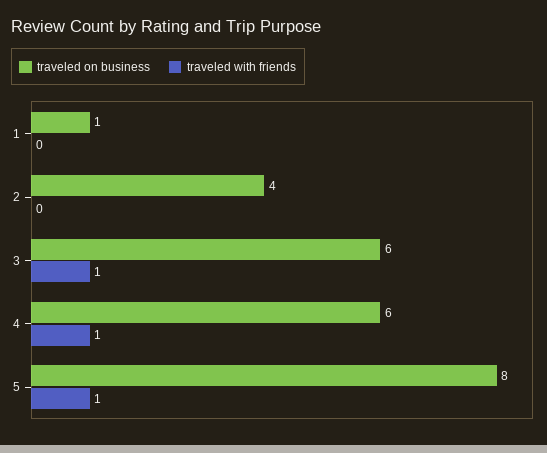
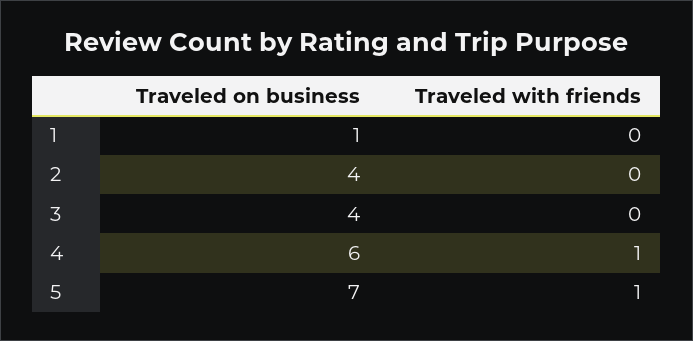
traveled on business, 3: 6 -> 4
traveled with friends, 3: 1 -> 0
traveled on business, 5: 8 -> 7

